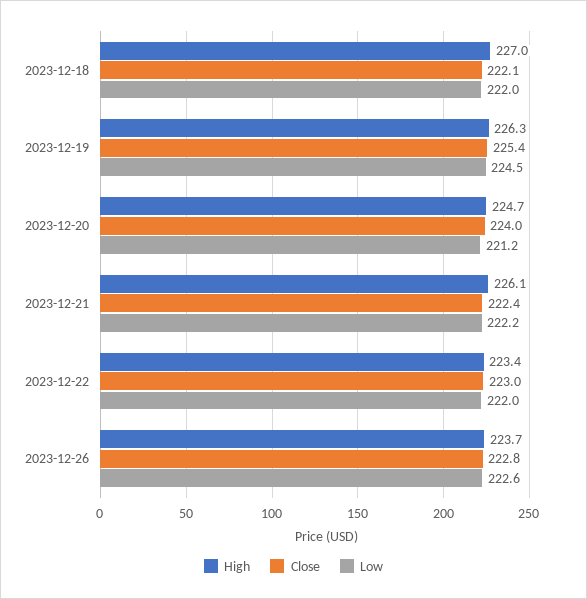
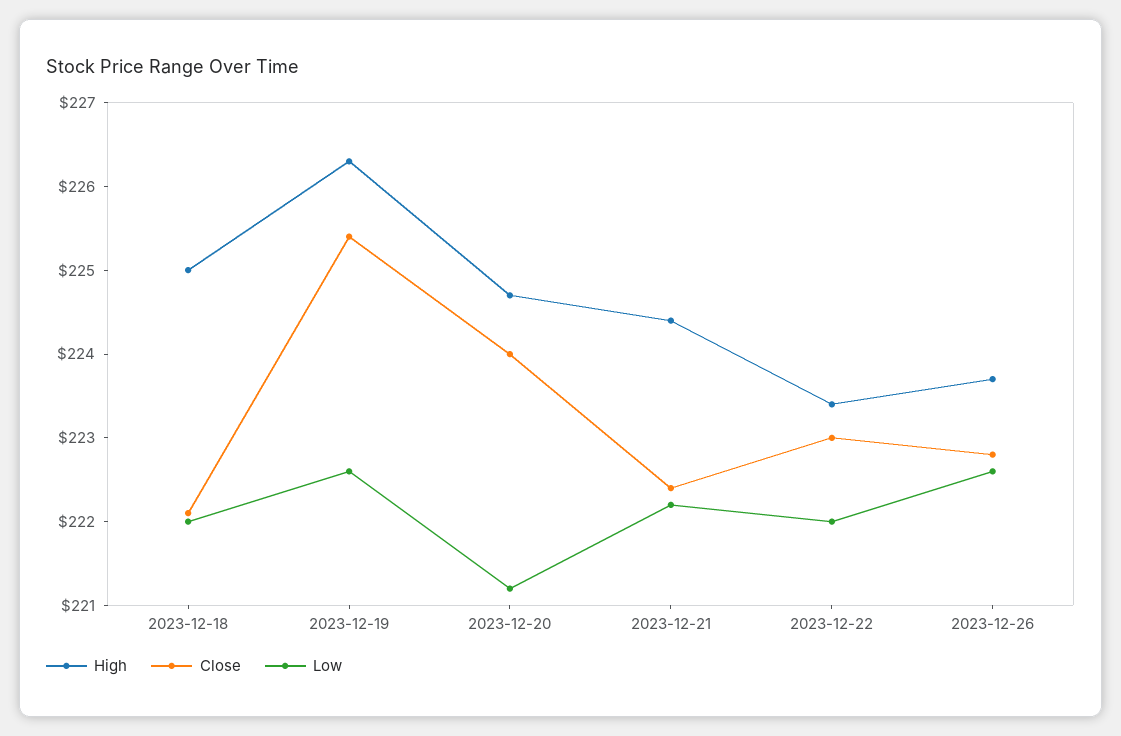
High, 2023-12-18: 227 -> 225
Low, 2023-12-19: 224.5 -> 222.6
High, 2023-12-21: 226.1 -> 224.4

